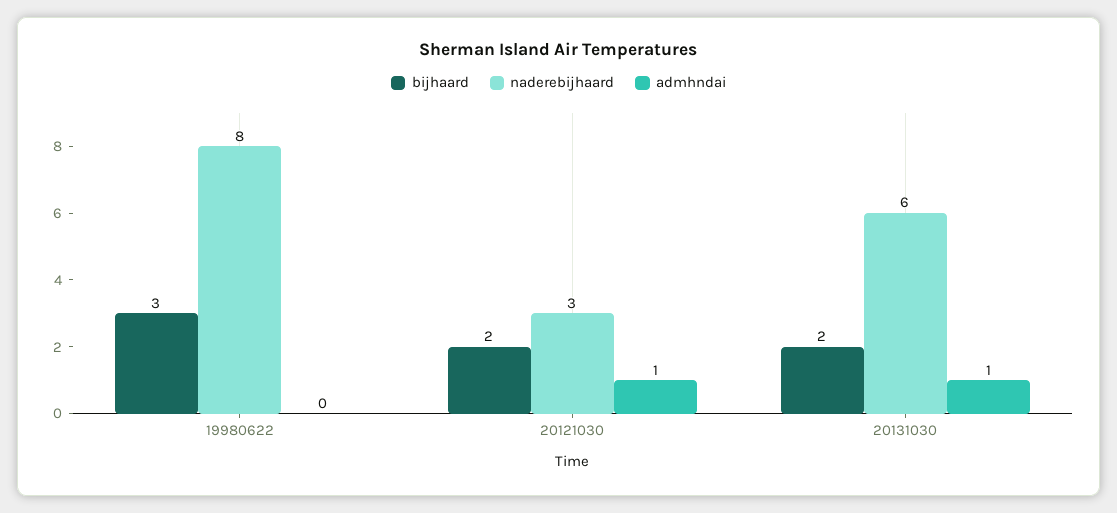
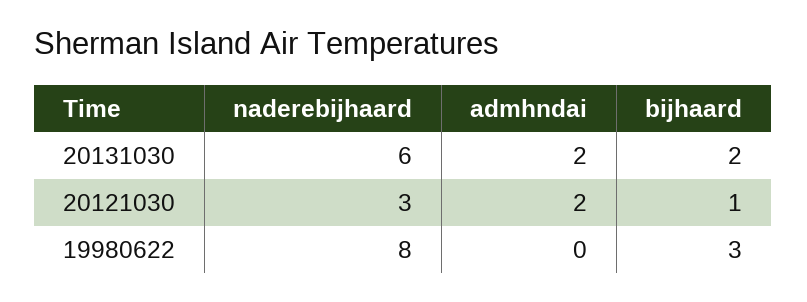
bijhaard, 20121030: 2 -> 1
admhndai, 20121030: 1 -> 2
admhndai, 20131030: 1 -> 2

